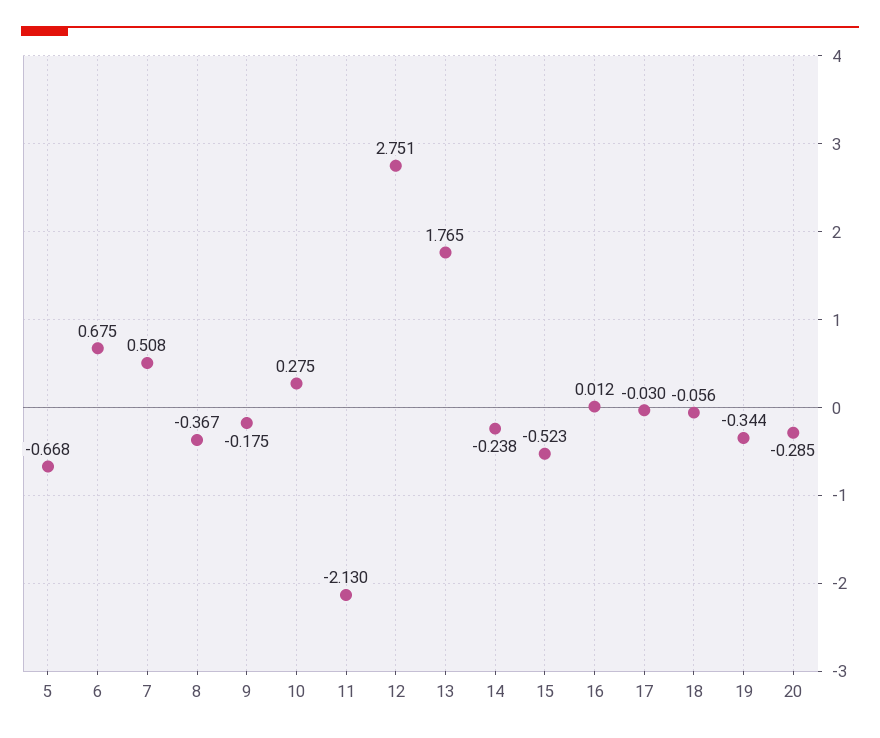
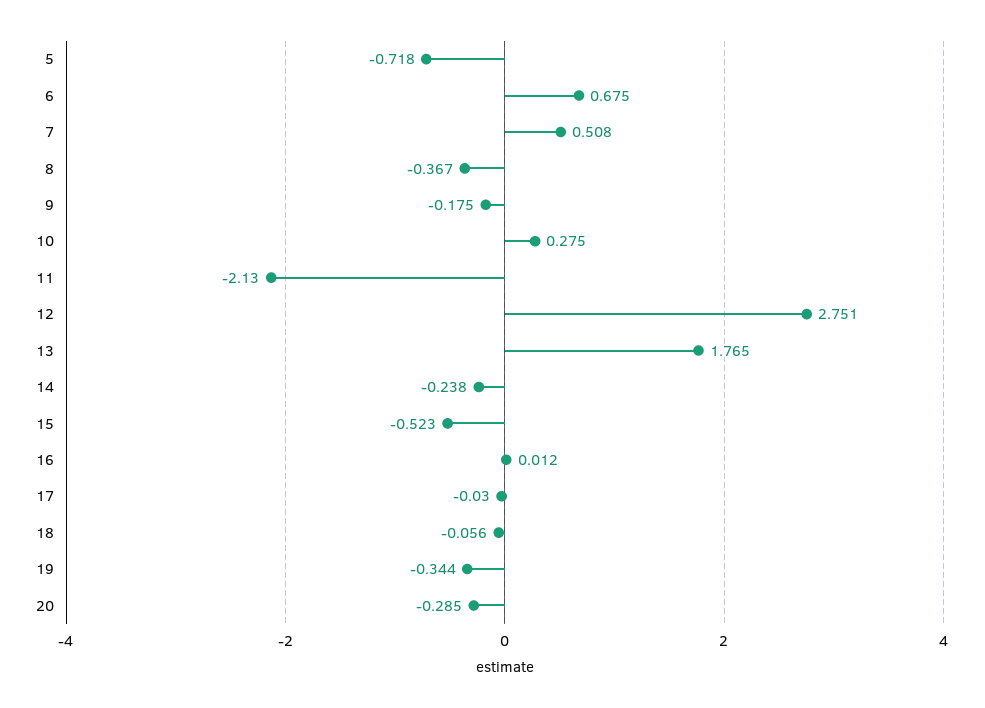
5: -0.668 -> -0.718

